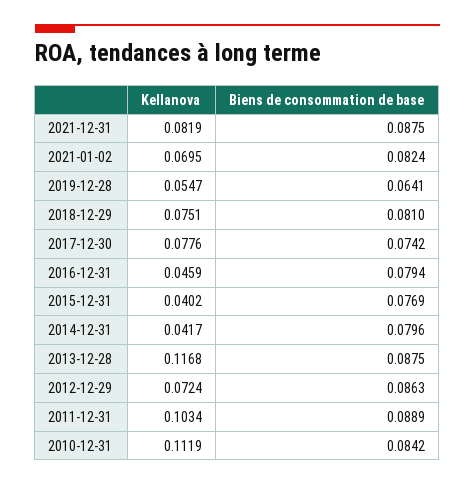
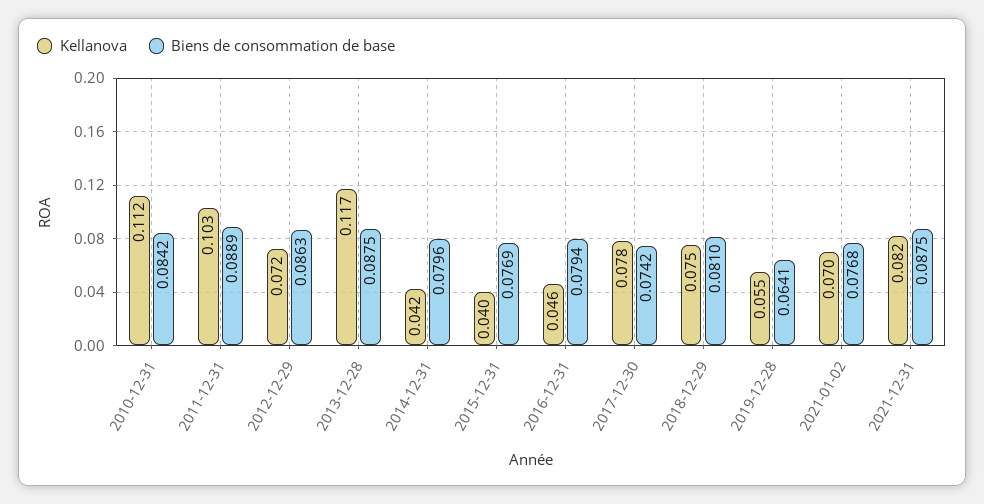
Biens de consommation de base, 2021-01-02: 0.0824 -> 0.0768

